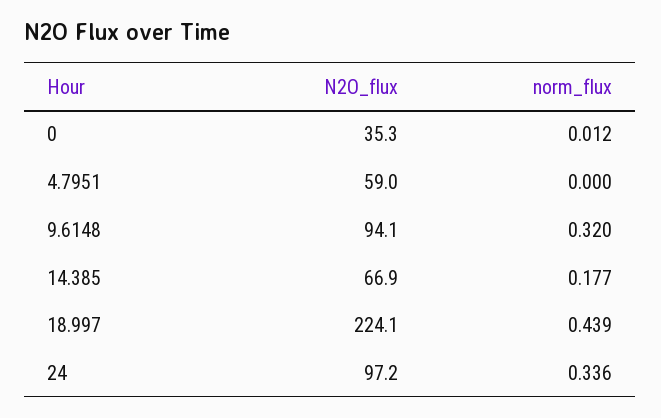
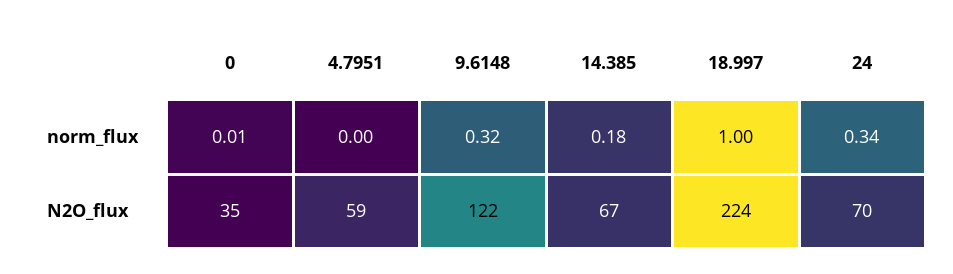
N2O_flux, 9.6148: 94.1 -> 122
norm_flux, 18.997: 0.439 -> 1
N2O_flux, 24: 97.2 -> 70

